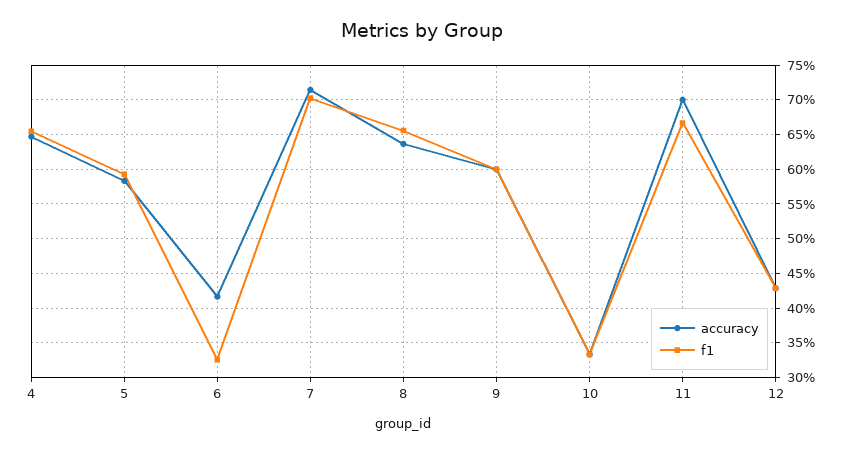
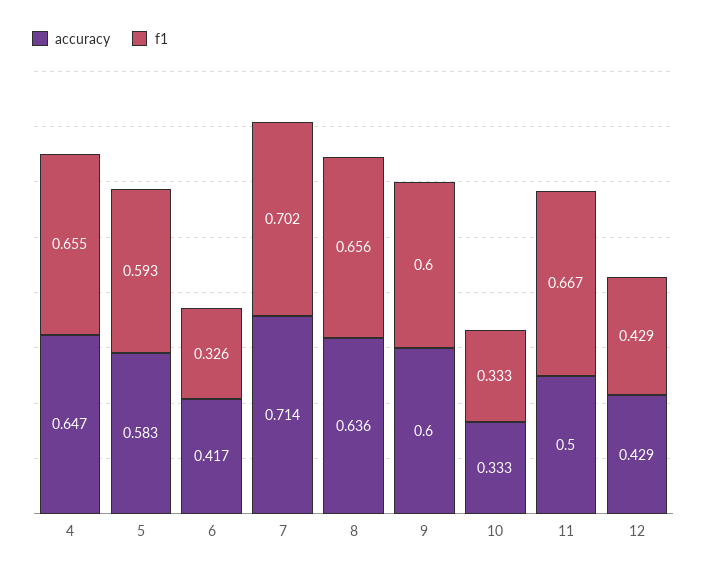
accuracy, 11: 0.7 -> 0.5

